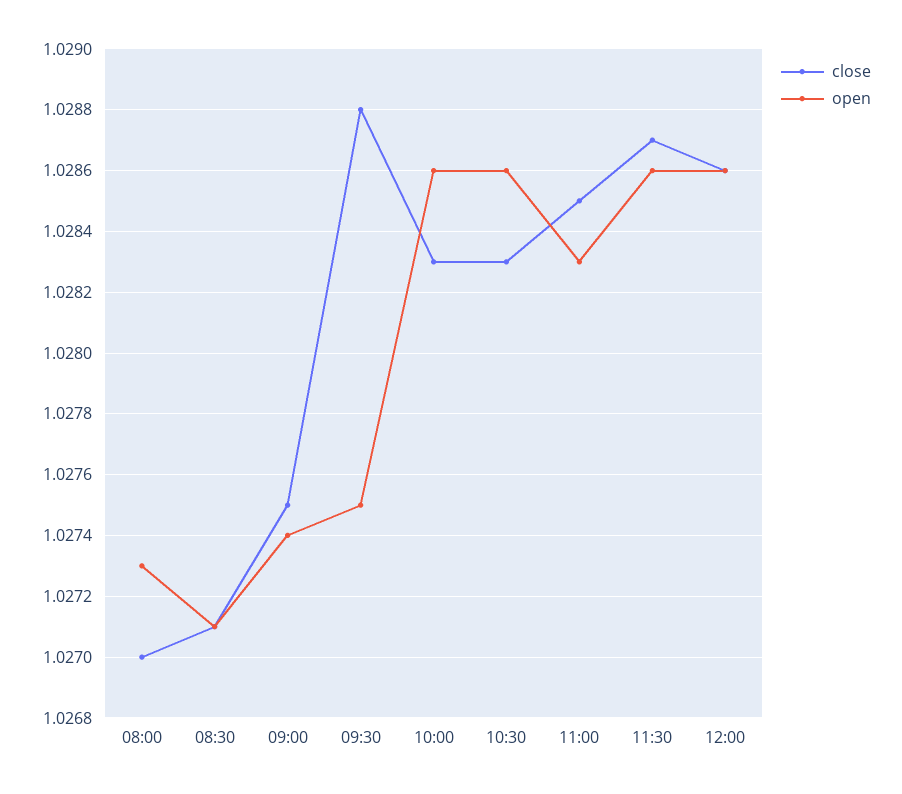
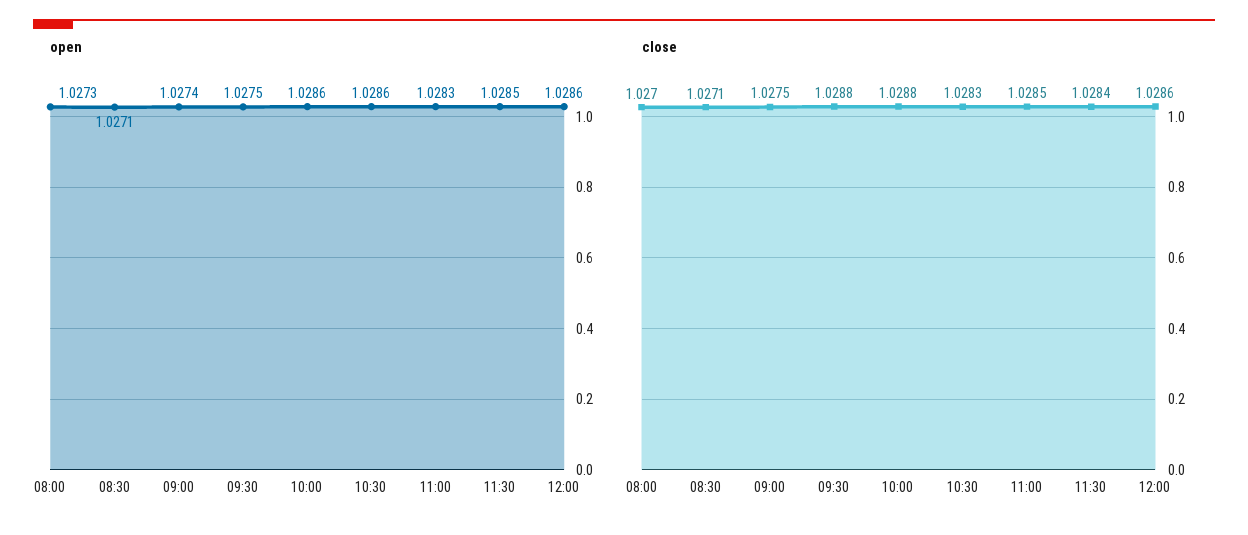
close, 10:00: 1.0283 -> 1.0288
close, 11:30: 1.0287 -> 1.0284
open, 11:30: 1.0286 -> 1.0285

